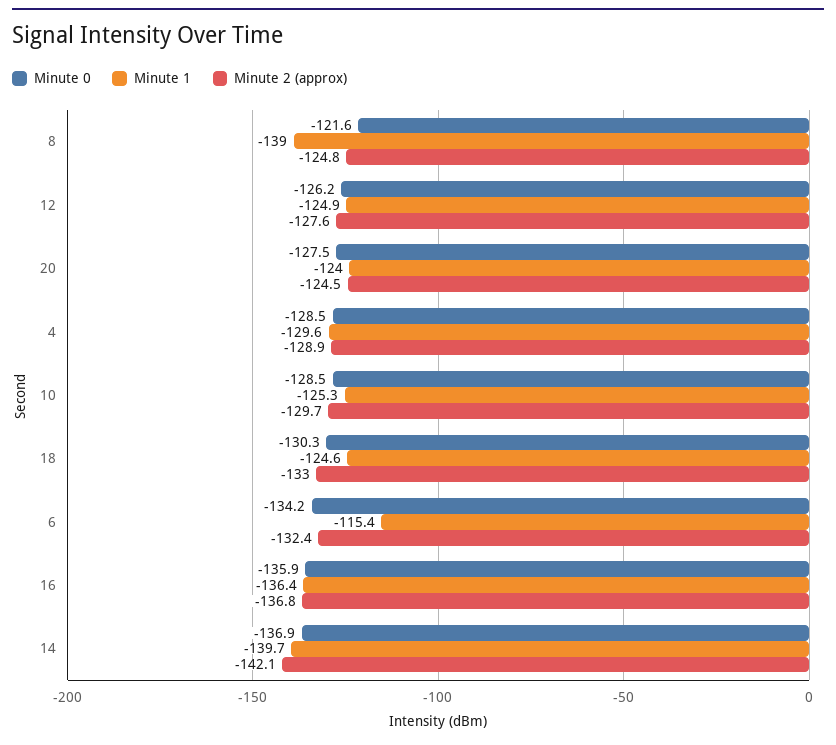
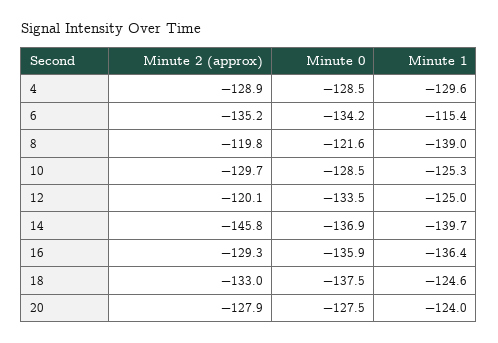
Minute 2 (approx), 8: -124.8 -> -119.8
Minute 0, 12: -126.2 -> -133.5
Minute 1, 12: -124.9 -> -125
Minute 2 (approx), 12: -127.6 -> -120.1
Minute 2 (approx), 20: -124.5 -> -127.9
Minute 0, 18: -130.3 -> -137.5
Minute 2 (approx), 6: -132.4 -> -135.2
Minute 2 (approx), 16: -136.8 -> -129.3
Minute 2 (approx), 14: -142.1 -> -145.8

